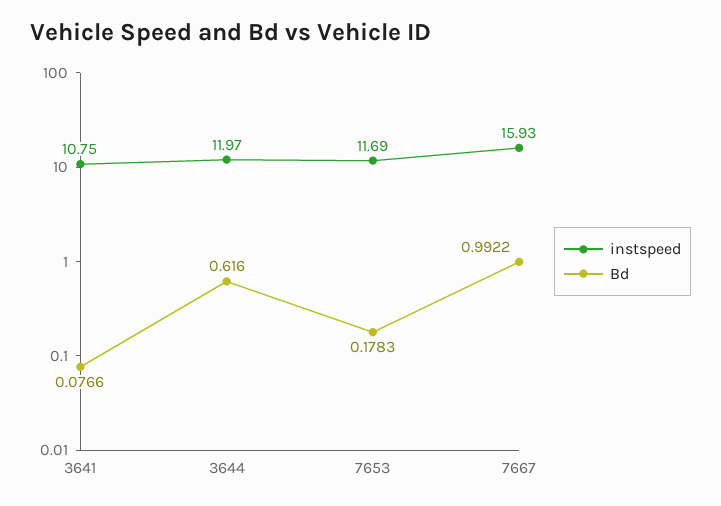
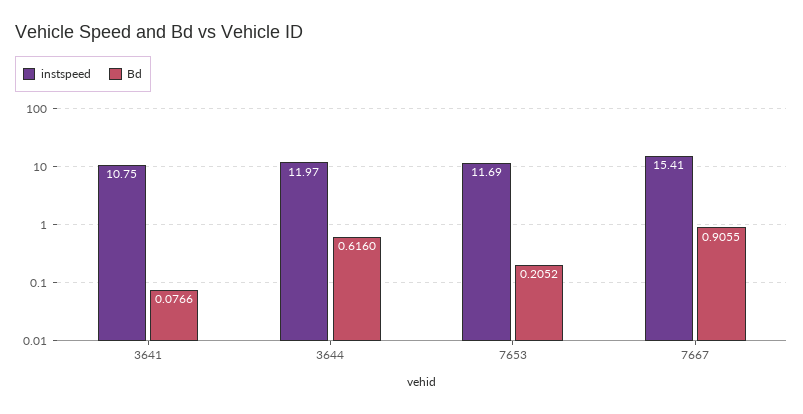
Bd, 7653: 0.1783 -> 0.2052
instspeed, 7667: 15.93 -> 15.41
Bd, 7667: 0.9922 -> 0.9055

